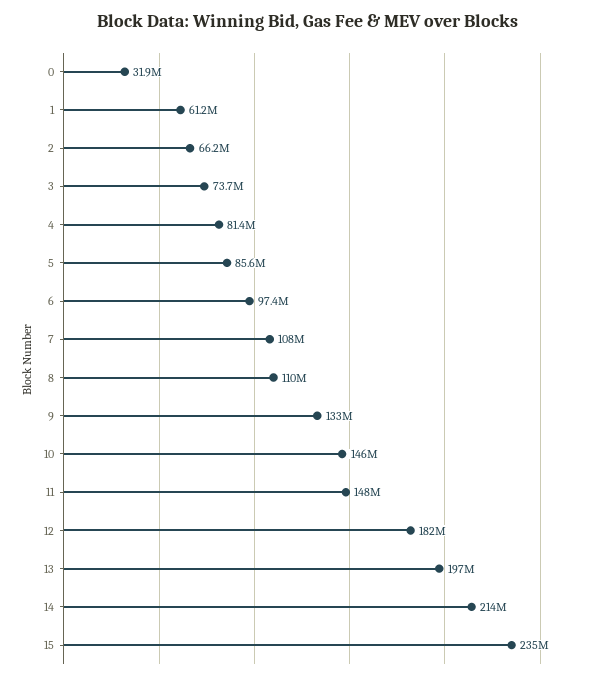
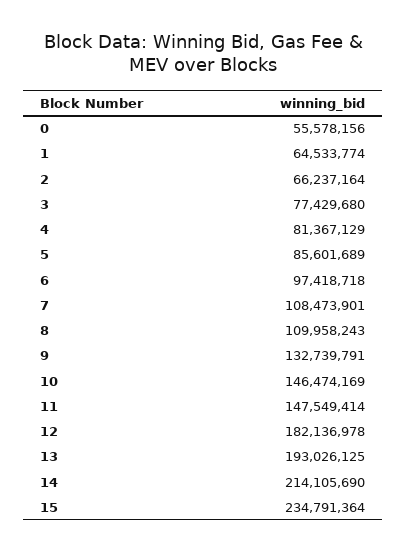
0: 31900000 -> 55578156
1: 61200000 -> 64533774
3: 73700000 -> 77429680
13: 197000000 -> 193026125

